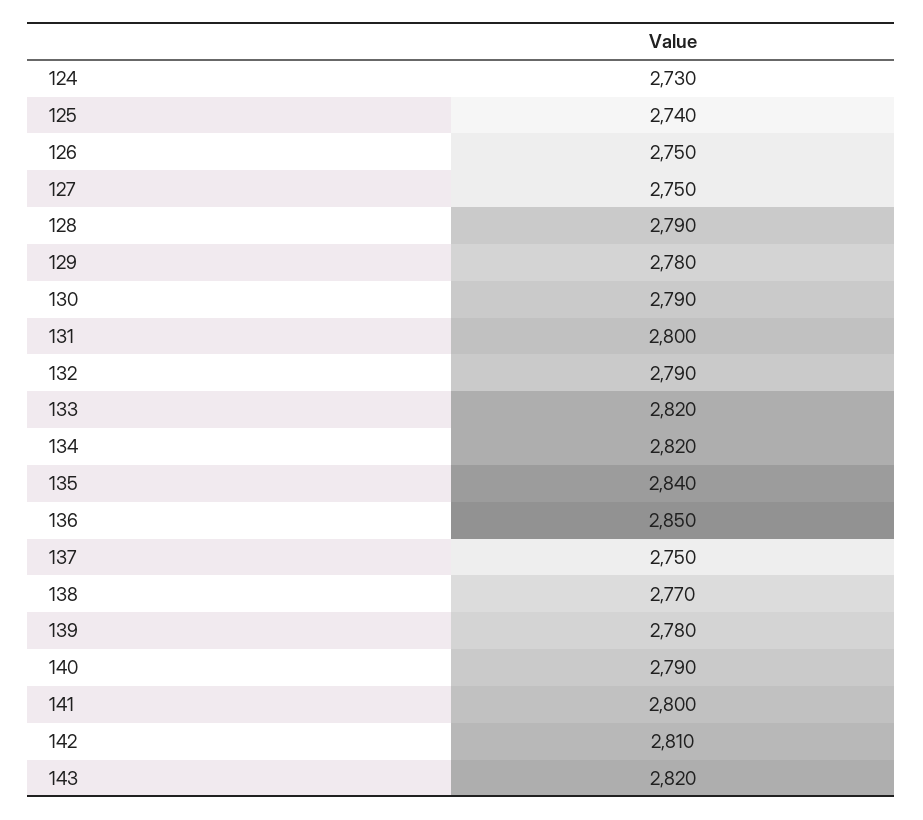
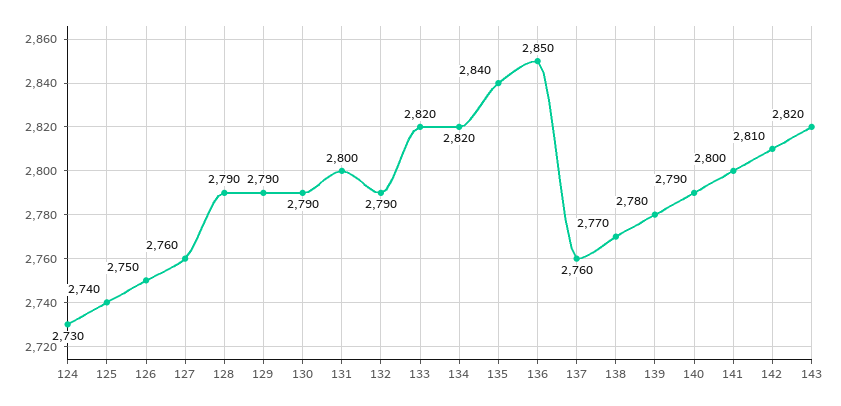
127: 2750 -> 2760
129: 2780 -> 2790
137: 2750 -> 2760

